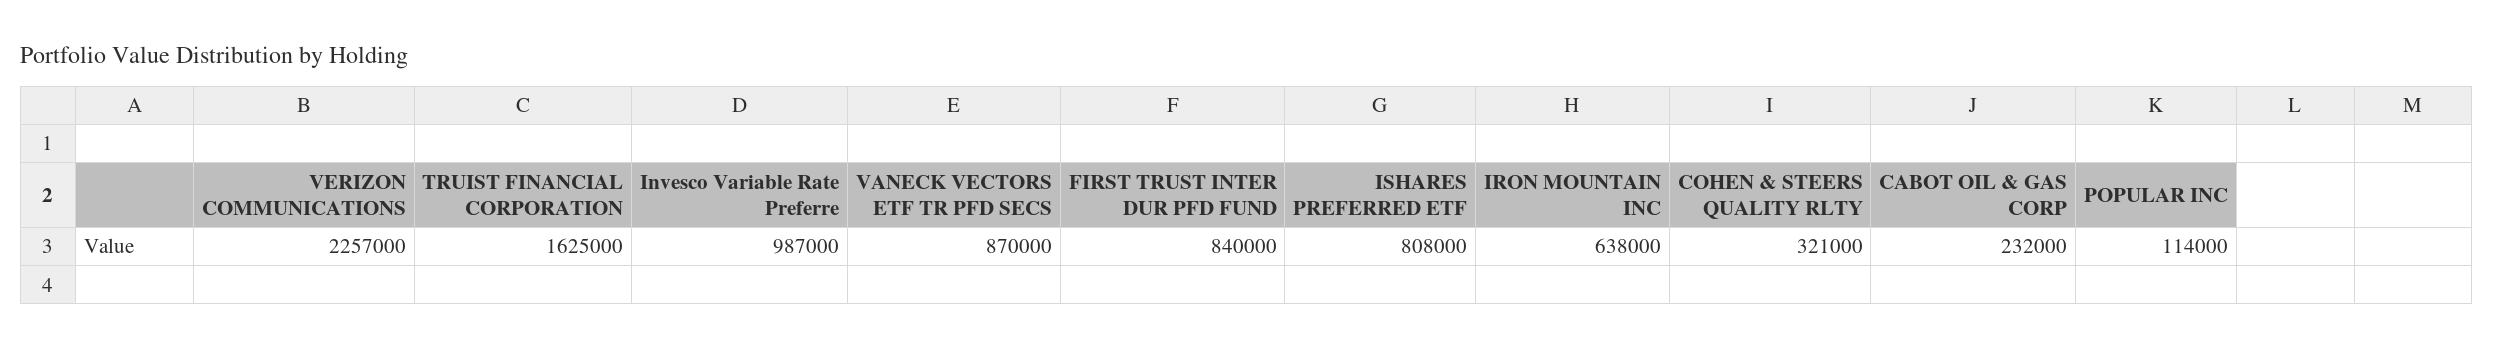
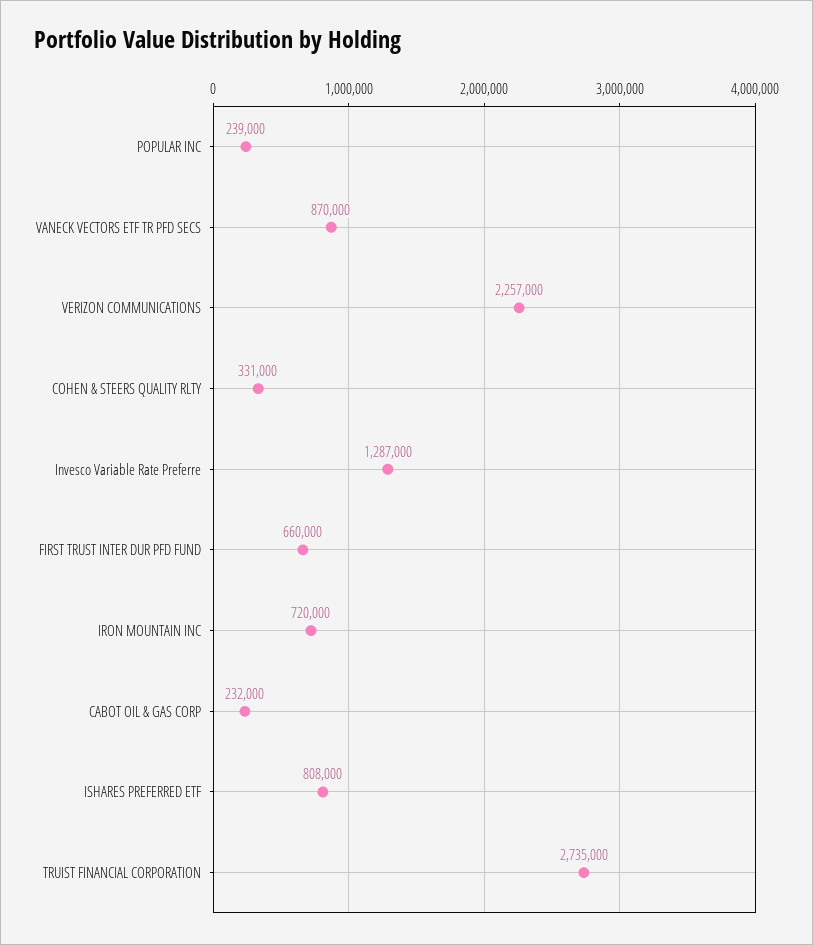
TRUIST FINANCIAL CORPORATION: 1625000 -> 2735000
Invesco Variable Rate Preferre: 987000 -> 1287000
FIRST TRUST INTER DUR PFD FUND: 840000 -> 660000
IRON MOUNTAIN INC: 638000 -> 720000
COHEN & STEERS QUALITY RLTY: 321000 -> 331000
POPULAR INC: 114000 -> 239000

